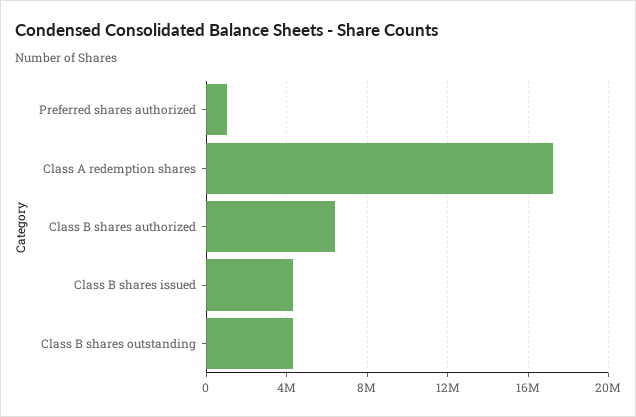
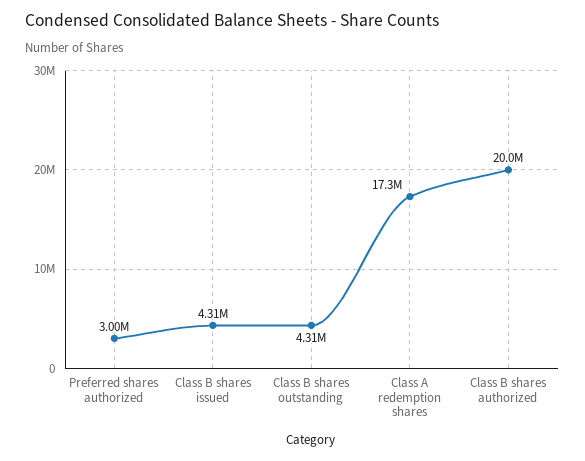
Preferred shares authorized: 1000000 -> 3000000
Class B shares authorized: 6500000 -> 20000000

